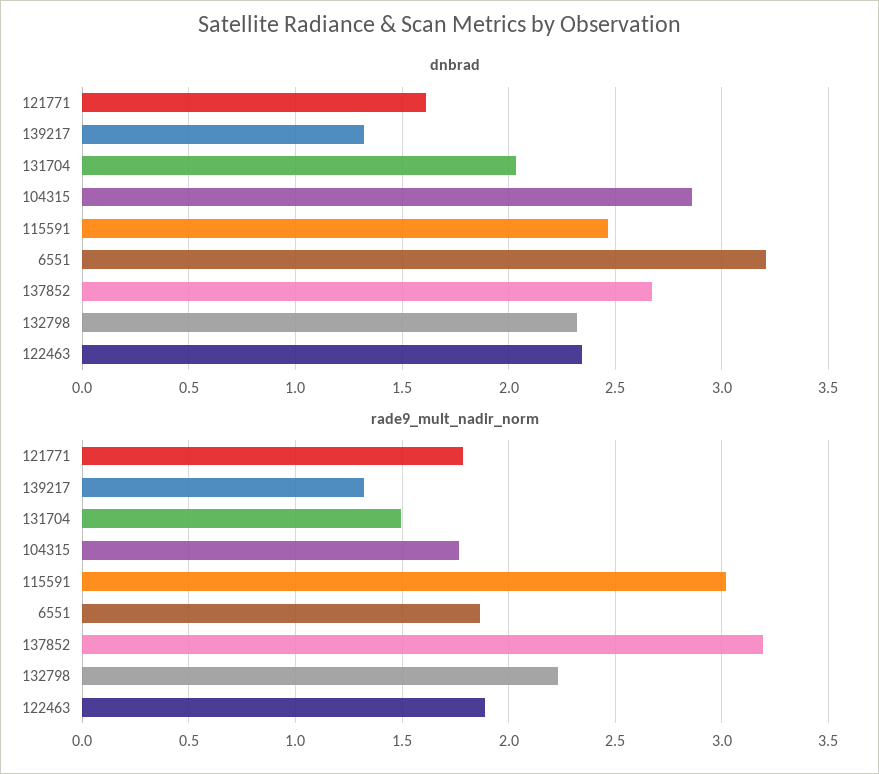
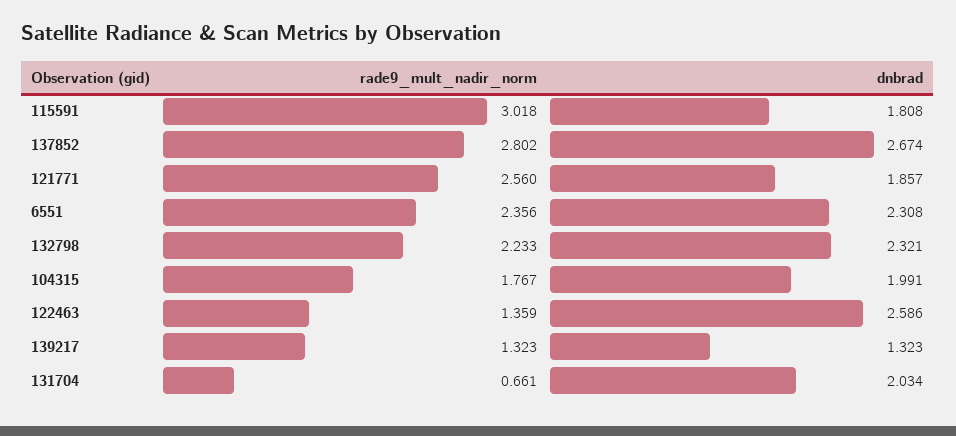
dnbrad, 121771: 1.6 -> 1.857
dnbrad, 104315: 2.85 -> 1.991
dnbrad, 115591: 2.45 -> 1.808
dnbrad, 6551: 3.2 -> 2.308
dnbrad, 122463: 2.35 -> 2.586
rade9_mult_nadir_norm, 121771: 1.8 -> 2.56
rade9_mult_nadir_norm, 131704: 1.5 -> 0.661
rade9_mult_nadir_norm, 6551: 1.85 -> 2.356
rade9_mult_nadir_norm, 137852: 3.2 -> 2.802
rade9_mult_nadir_norm, 122463: 1.9 -> 1.359

